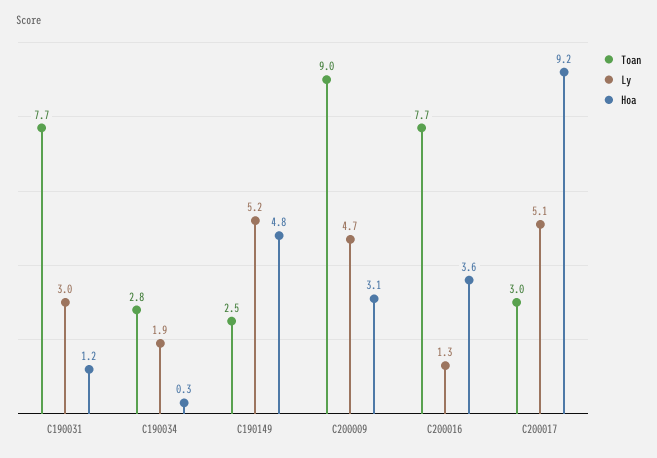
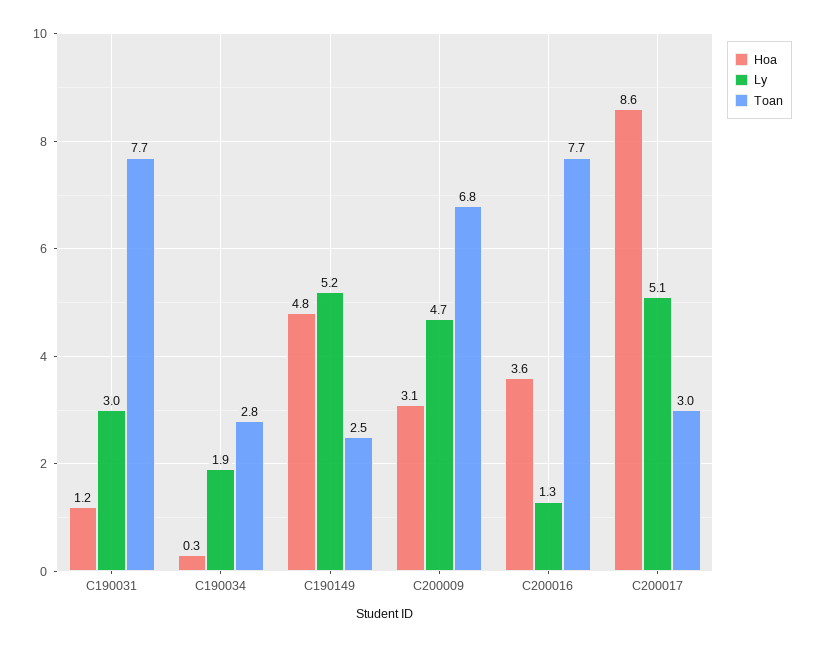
Toan, C200009: 9 -> 6.8
Hoa, C200017: 9.2 -> 8.6

